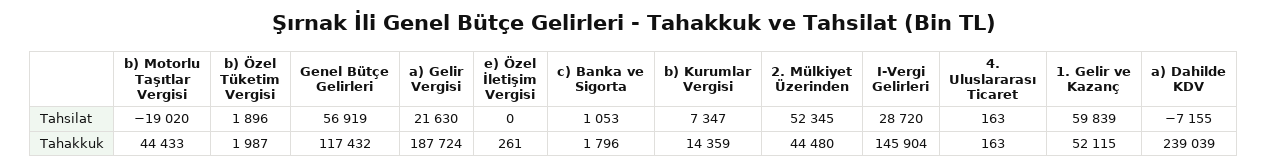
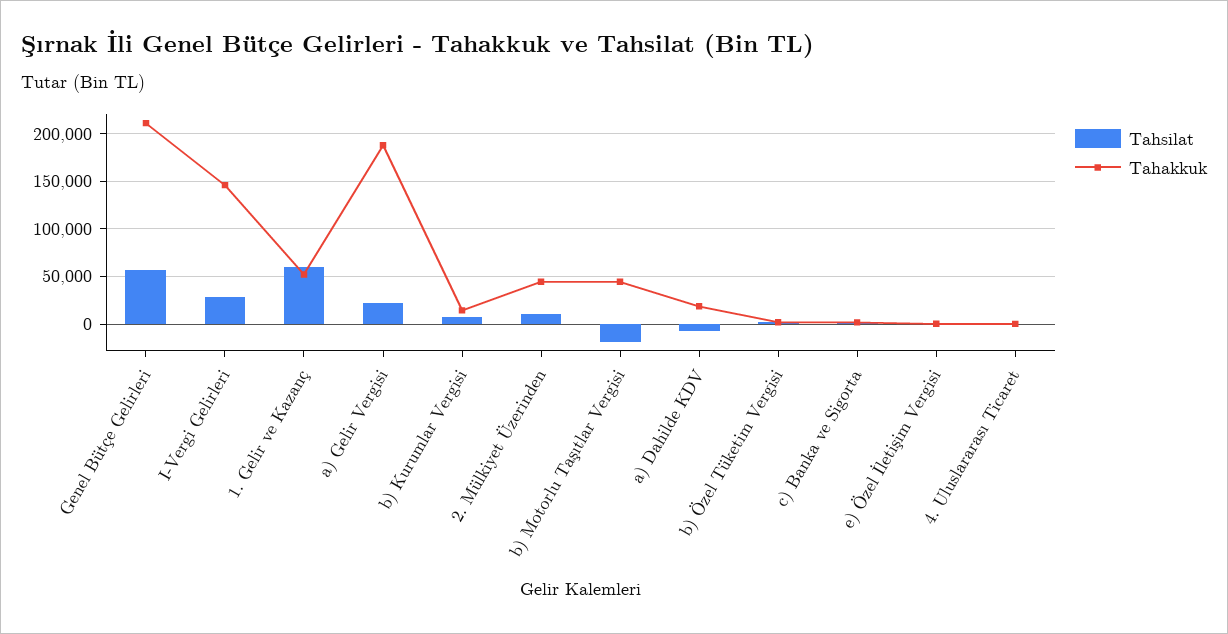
Tahsilat, 2. Mülkiyet Üzerinden: 52345 -> 10000
Tahakkuk, Genel Bütçe Gelirleri: 117432 -> 210000
Tahakkuk, a) Dahilde KDV: 239039 -> 20000

